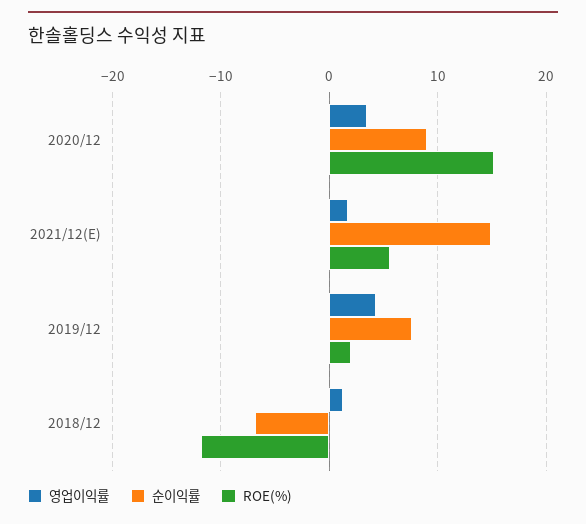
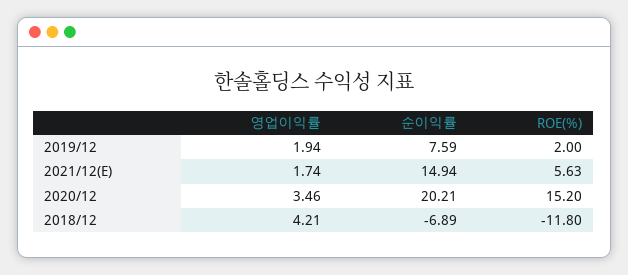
순이익률, 2020/12: 9 -> 20.21
영업이익률, 2019/12: 4 -> 1.94
영업이익률, 2018/12: 1 -> 4.21

